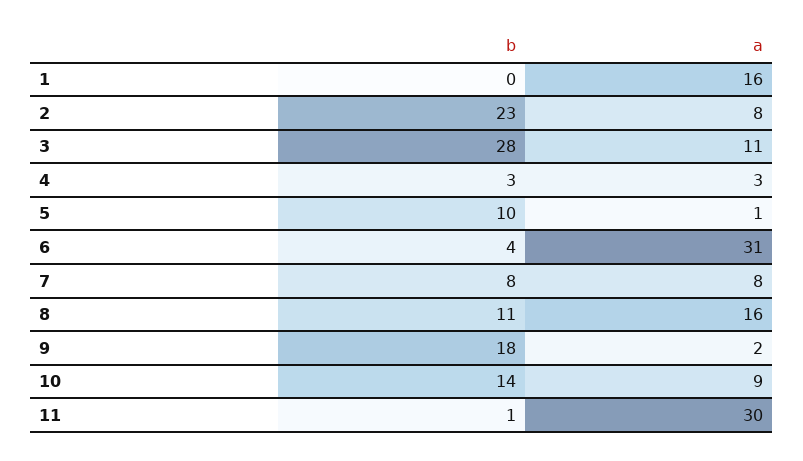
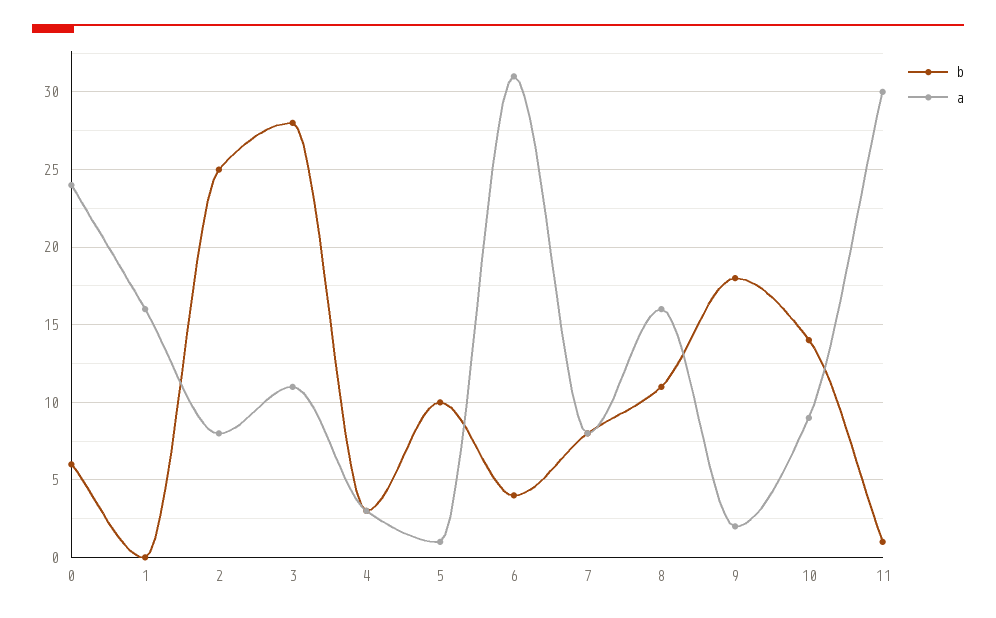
b, 2: 23 -> 25
b, 0: none -> 6
a, 0: none -> 24

